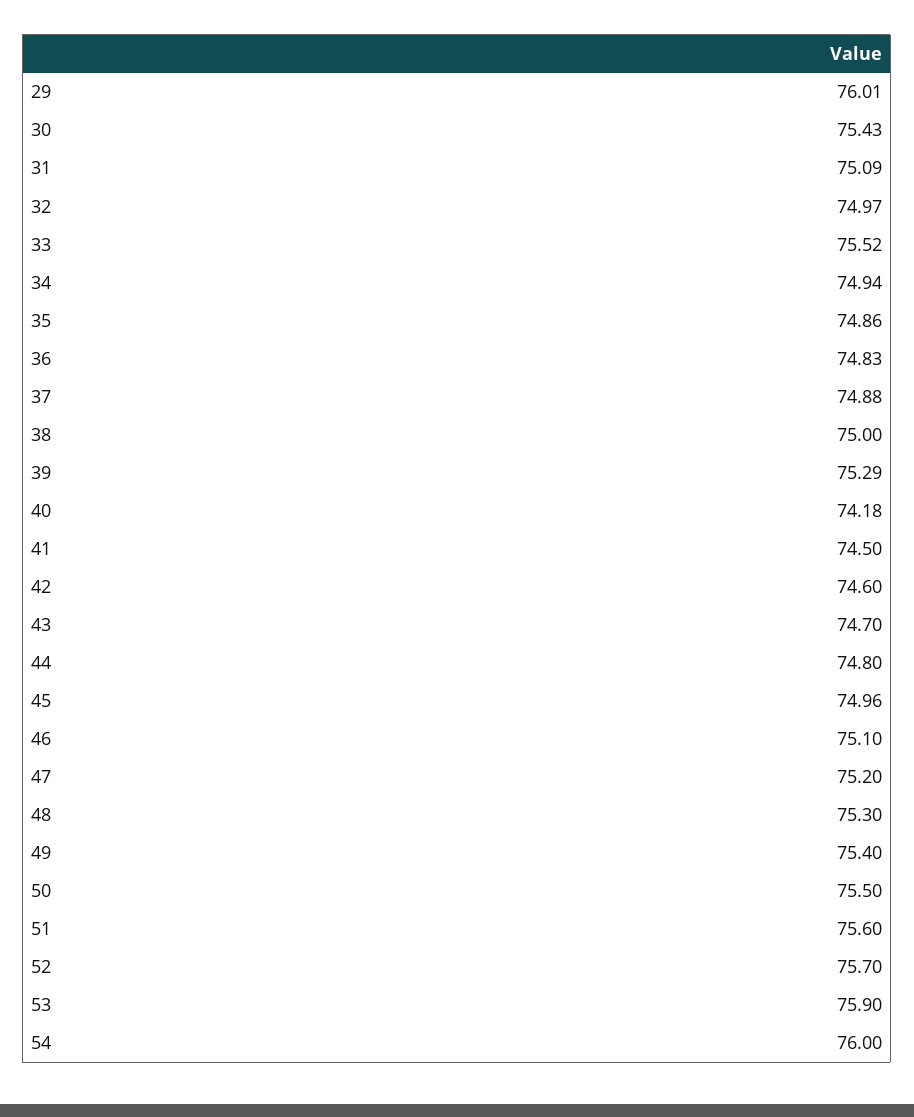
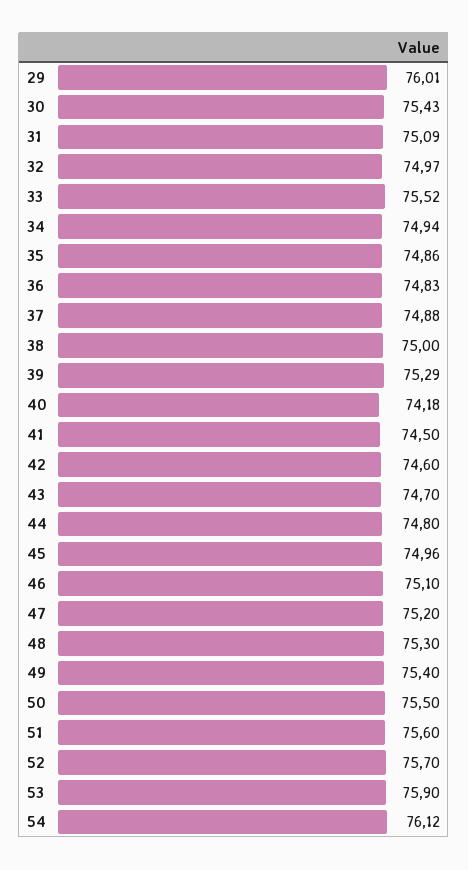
54: 76 -> 76.12

